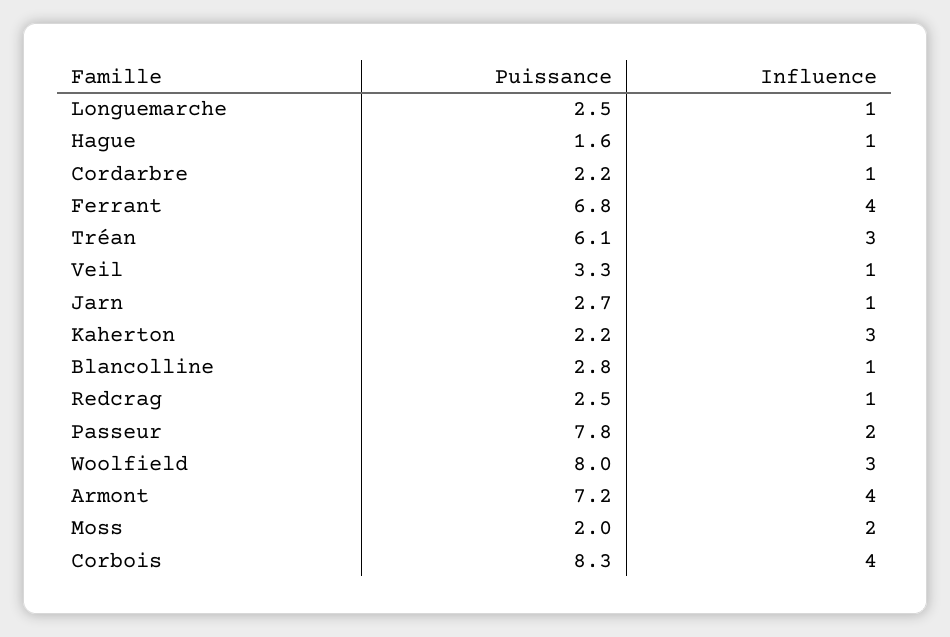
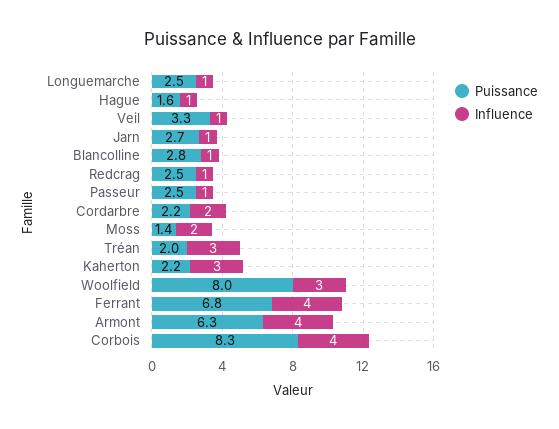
Influence, Cordarbre: 1 -> 2
Puissance, Tréan: 6.1 -> 2
Puissance, Passeur: 7.8 -> 2.5
Influence, Passeur: 2 -> 1
Puissance, Armont: 7.2 -> 6.3
Puissance, Moss: 2 -> 1.4

